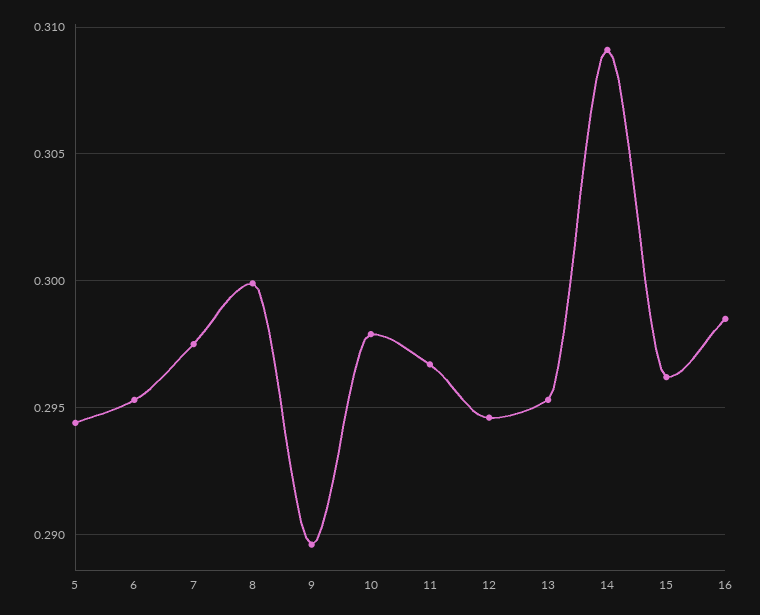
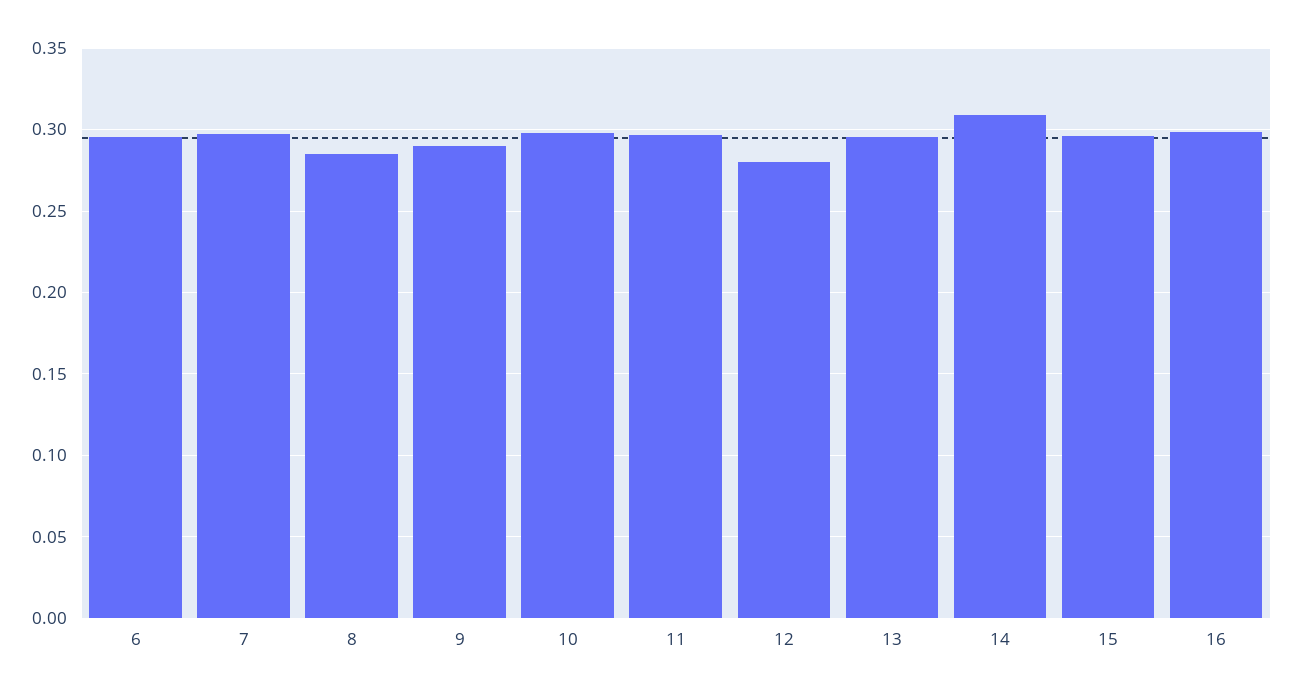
5: 0.2945 -> none
8: 0.3 -> 0.285
12: 0.2945 -> 0.28

